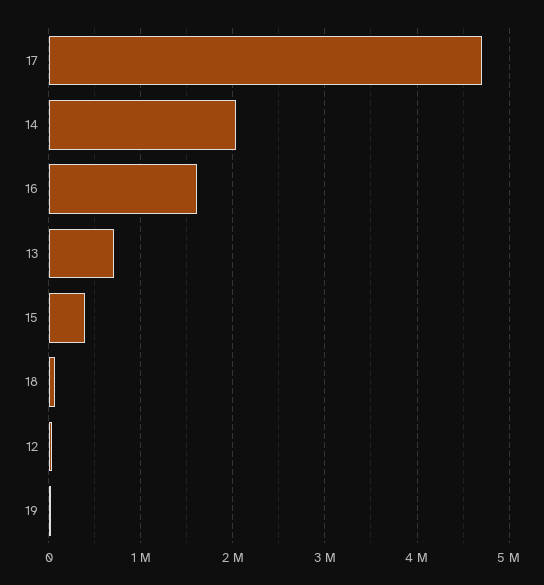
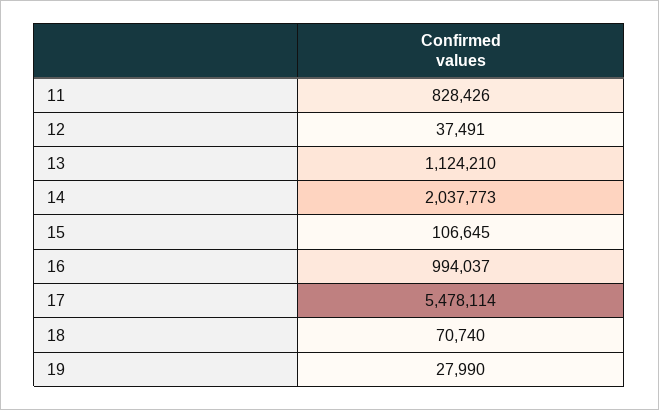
17: 4700000 -> 5478114
16: 1600000 -> 994037
13: 700000 -> 1124210
15: 400000 -> 106645
11: none -> 828426

